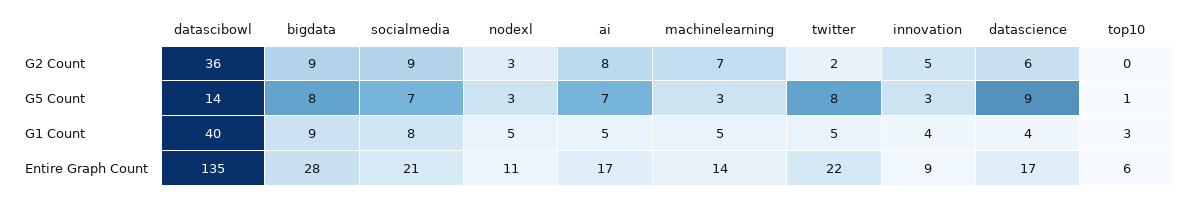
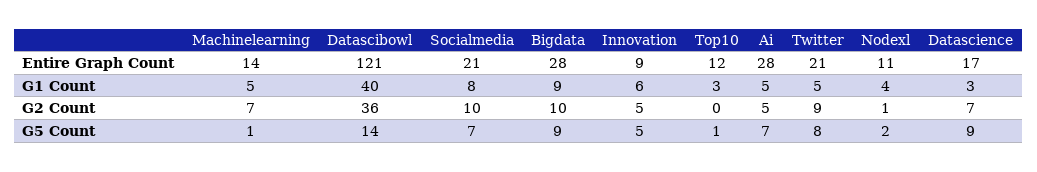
bigdata, G2 Count: 9 -> 10
socialmedia, G2 Count: 9 -> 10
nodexl, G2 Count: 3 -> 1
ai, G2 Count: 8 -> 5
twitter, G2 Count: 2 -> 9
datascience, G2 Count: 6 -> 7
bigdata, G5 Count: 8 -> 9
nodexl, G5 Count: 3 -> 2
machinelearning, G5 Count: 3 -> 1
innovation, G5 Count: 3 -> 5
nodexl, G1 Count: 5 -> 4
innovation, G1 Count: 4 -> 6
datascience, G1 Count: 4 -> 3
datascibowl, Entire Graph Count: 135 -> 121
ai, Entire Graph Count: 17 -> 28
twitter, Entire Graph Count: 22 -> 21
top10, Entire Graph Count: 6 -> 12

